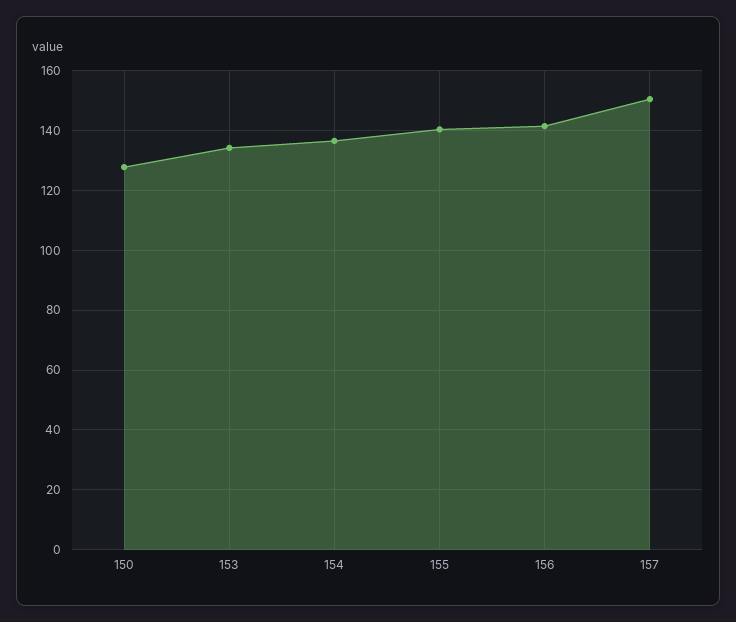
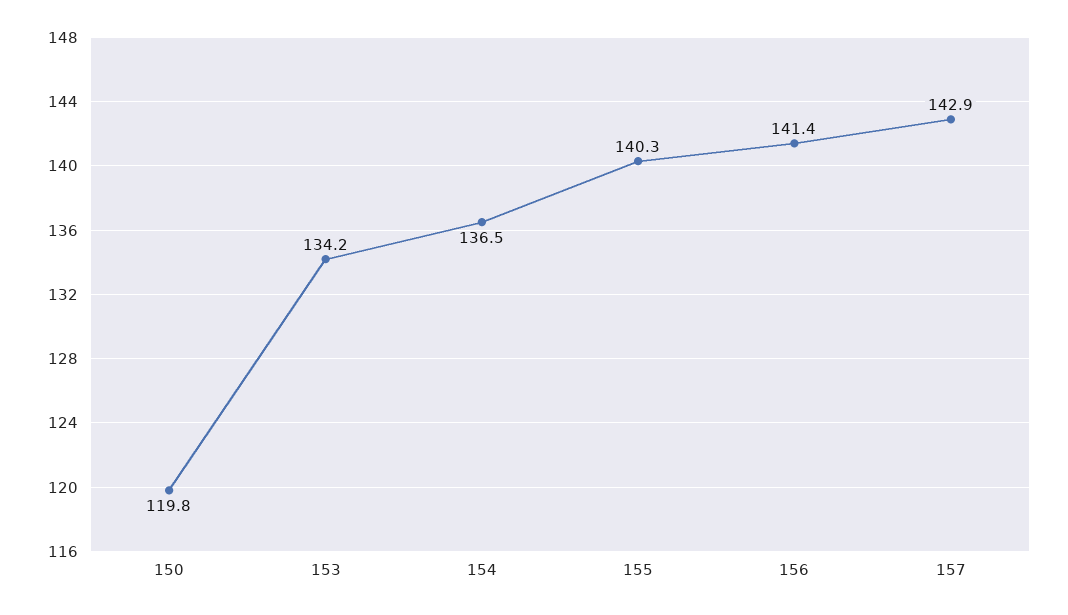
150: 127.5 -> 119.8
157: 150 -> 142.9

